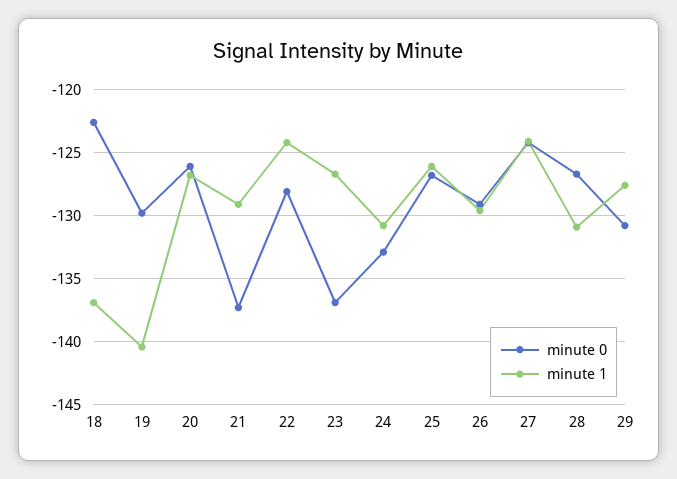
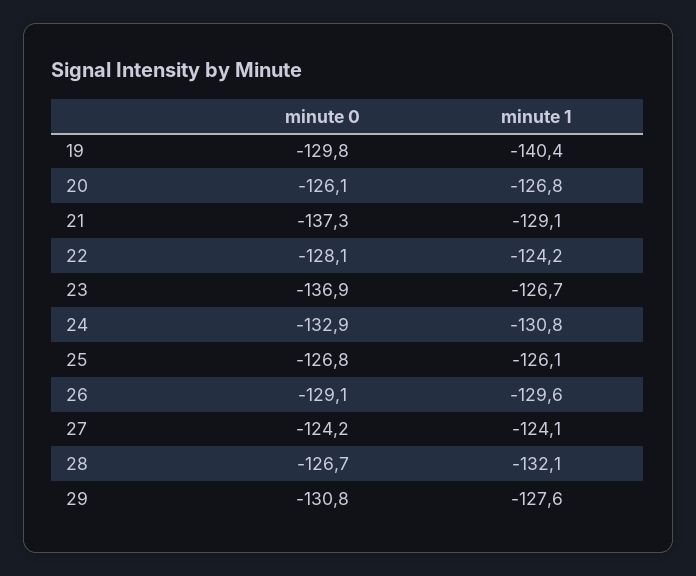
minute 0, 18: -122.5 -> none
minute 1, 18: -137 -> none
minute 1, 28: -131 -> -132.1

